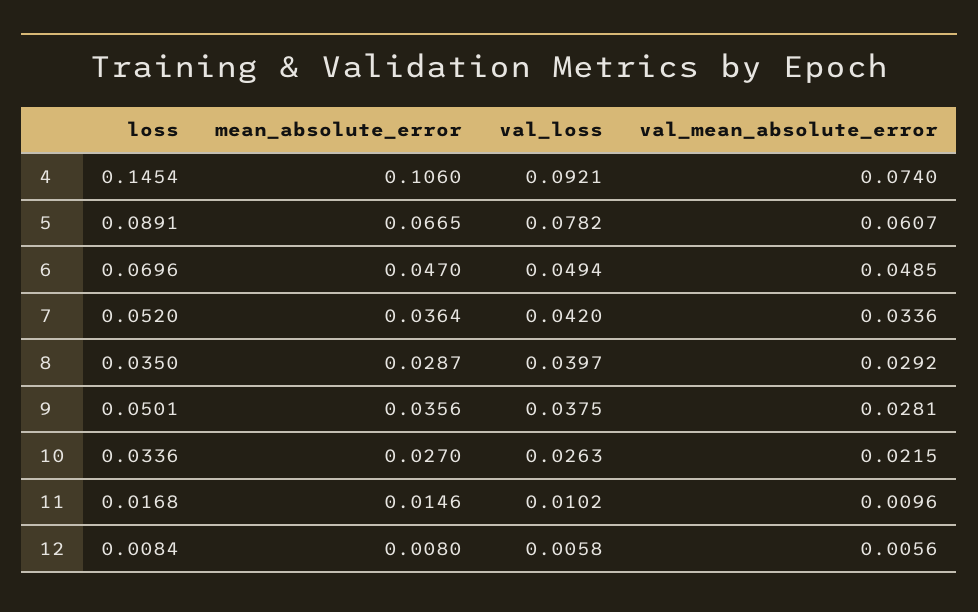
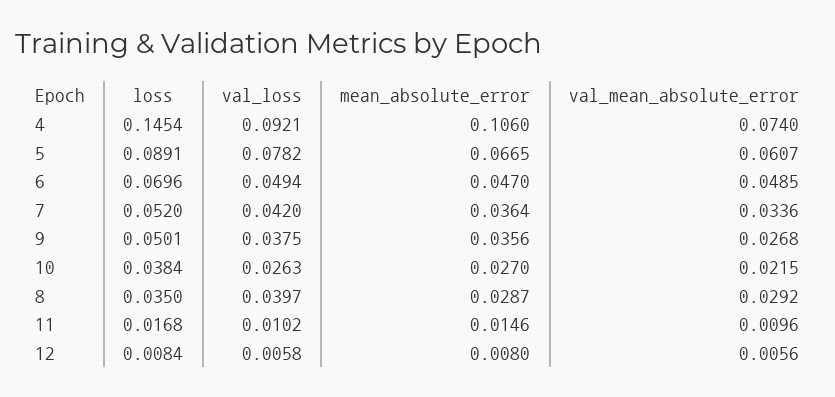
val_mean_absolute_error, 9: 0.0281 -> 0.0268
loss, 10: 0.0336 -> 0.0384

